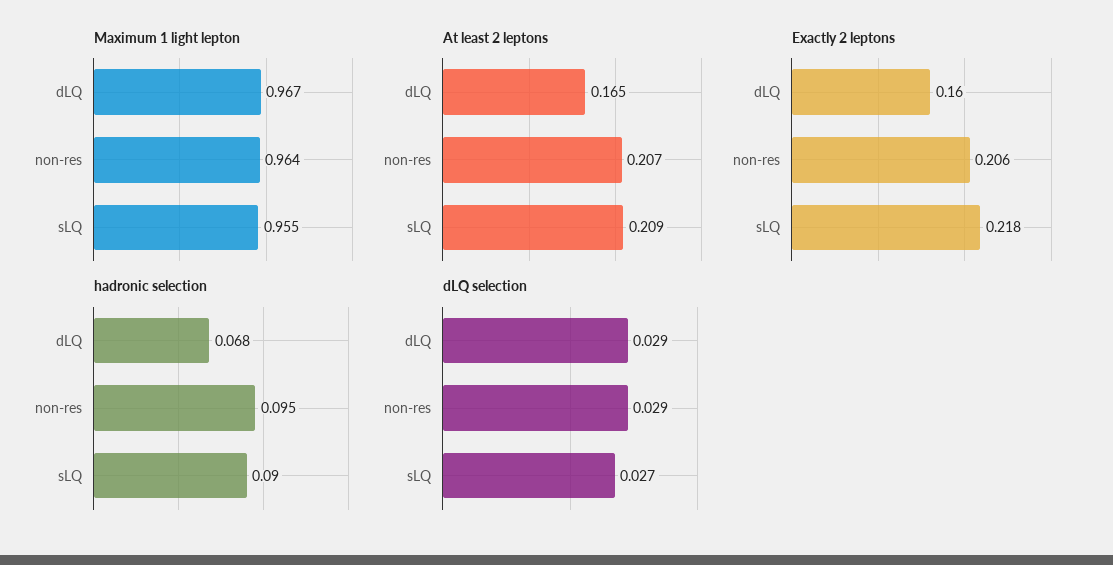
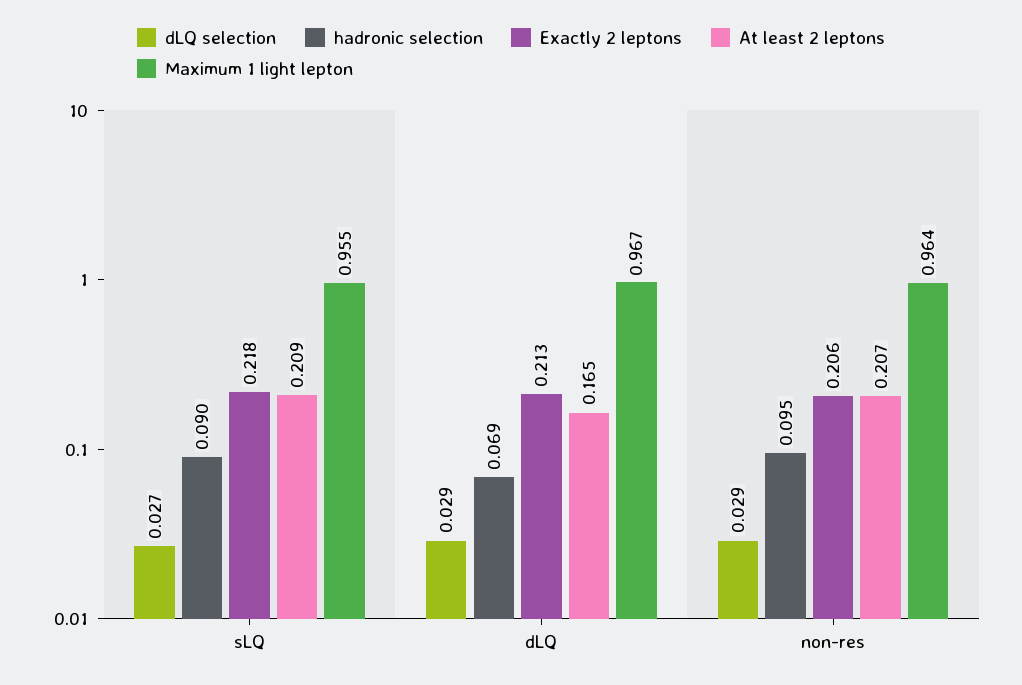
Exactly 2 leptons, dLQ: 0.16 -> 0.213
hadronic selection, dLQ: 0.068 -> 0.069

